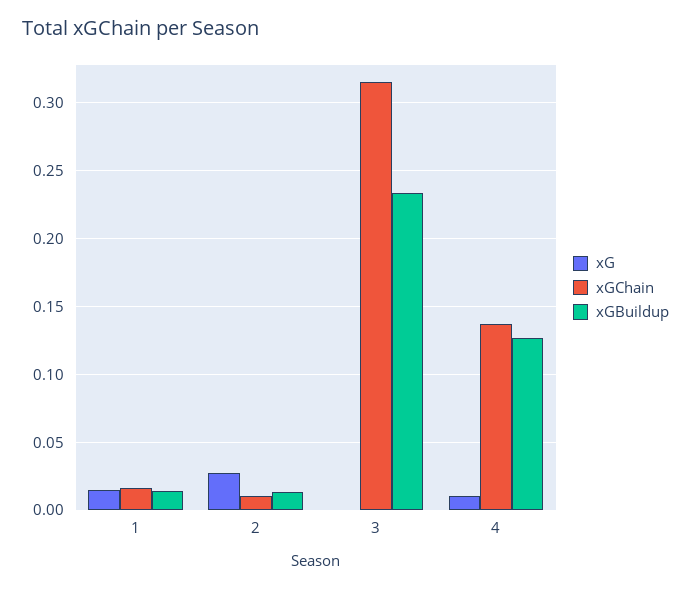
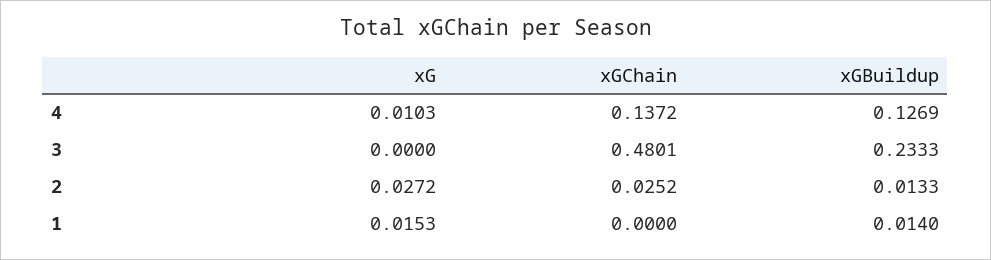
xGChain, 1: 0.015 -> 0
xGChain, 2: 0.01 -> 0.0252
xGChain, 3: 0.315 -> 0.4801

